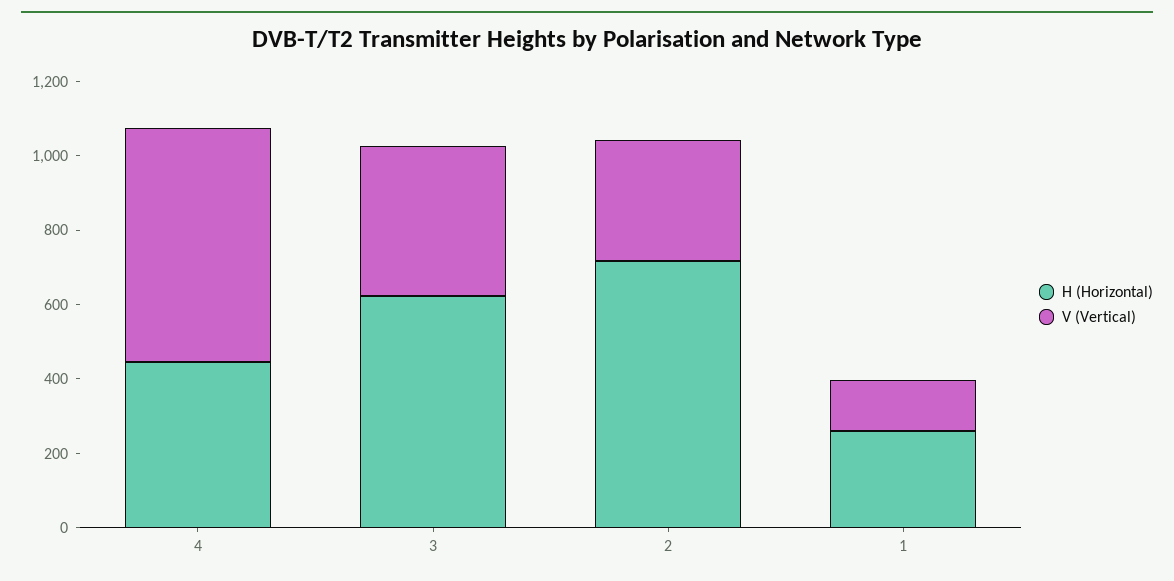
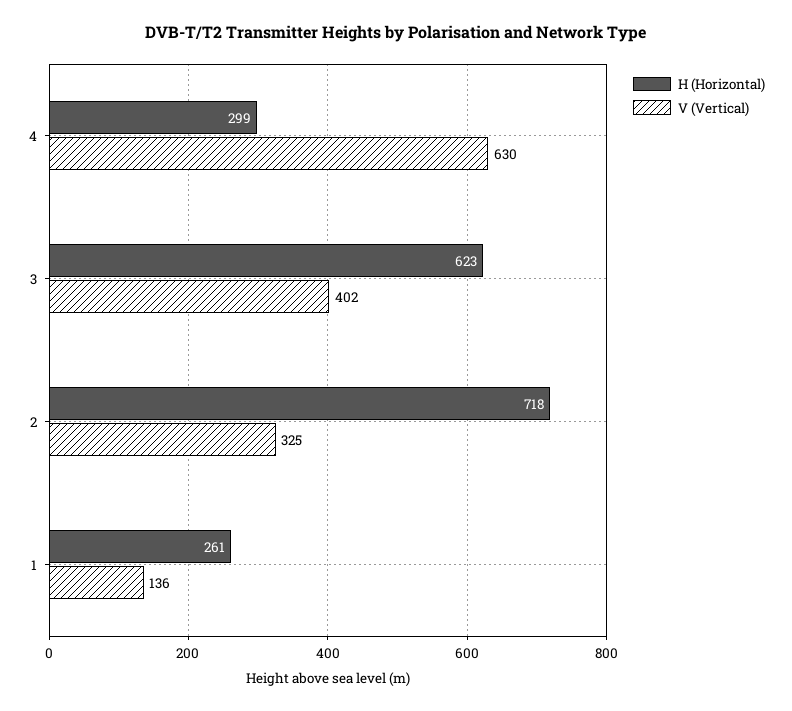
H (Horizontal), 4: 450 -> 299

